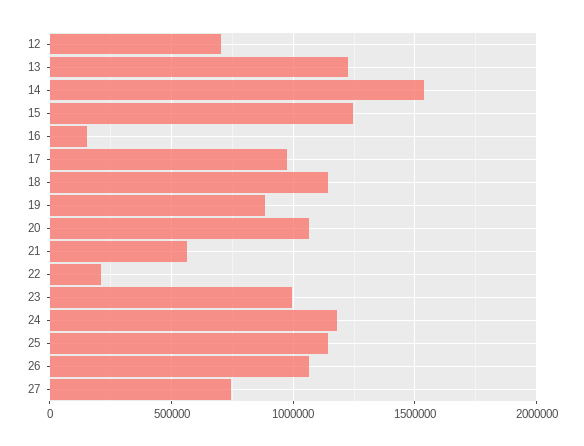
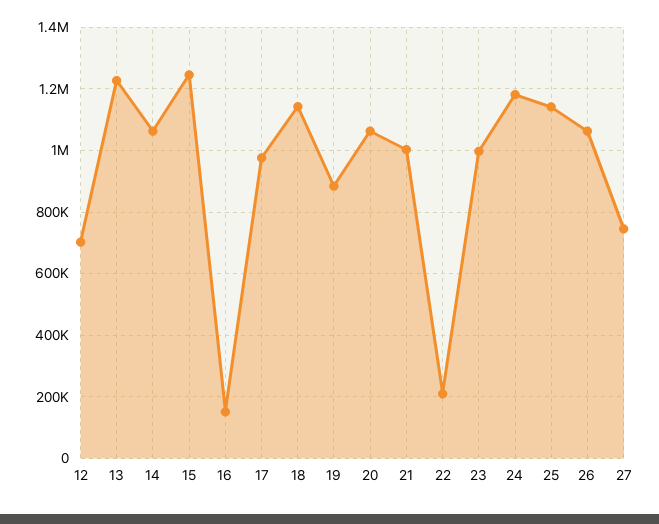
14: 1550000 -> 1060000
21: 550000 -> 1000000

